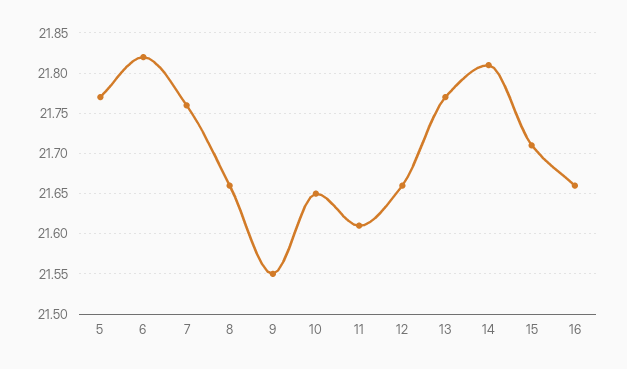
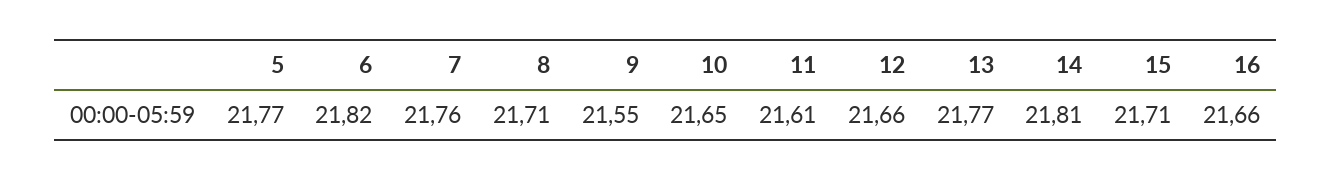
8: 21.66 -> 21.71

